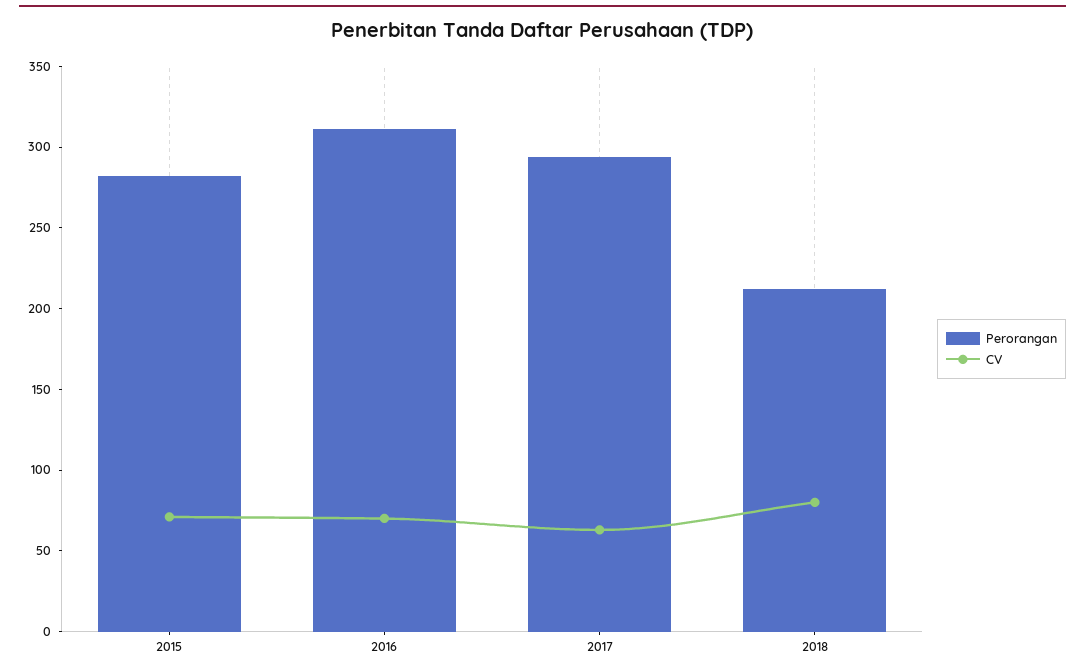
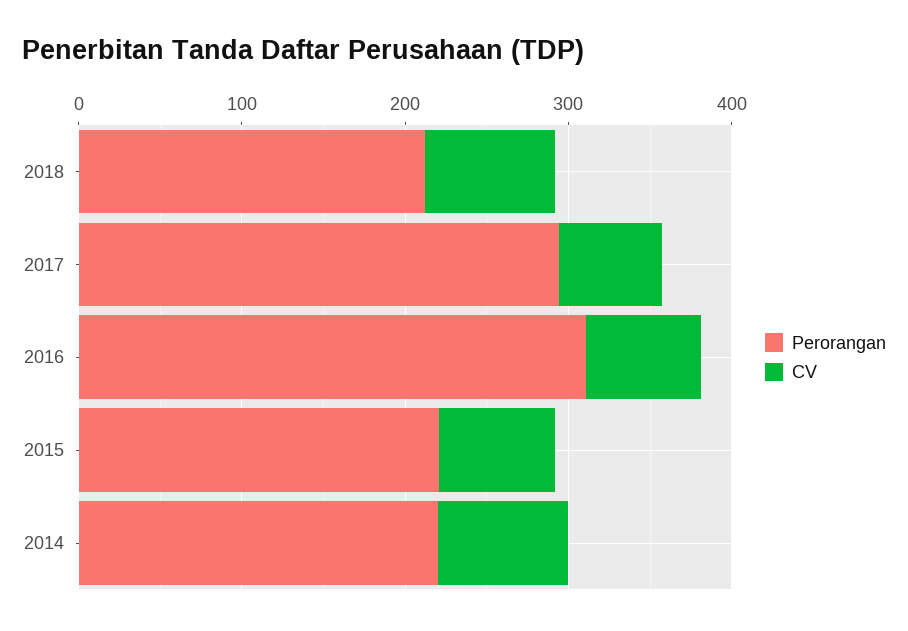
Perorangan, 2015: 280 -> 220
Perorangan, 2014: none -> 220
CV, 2014: none -> 80

